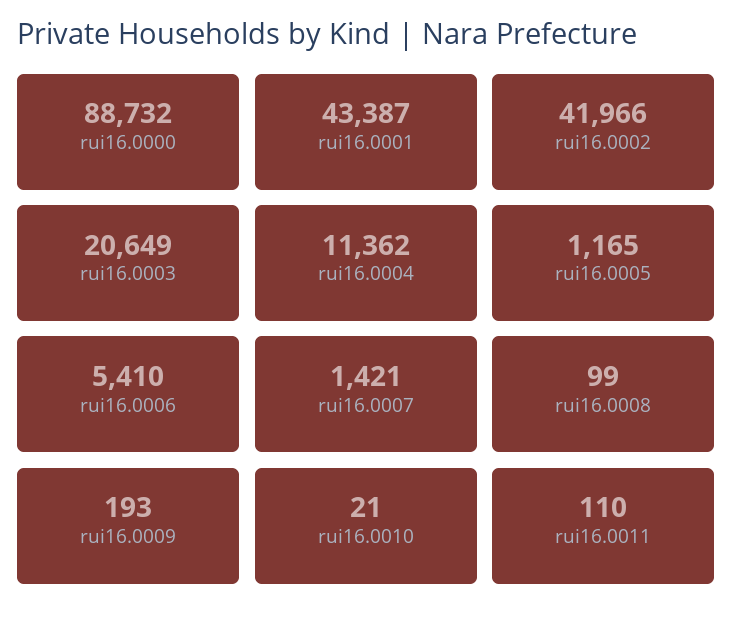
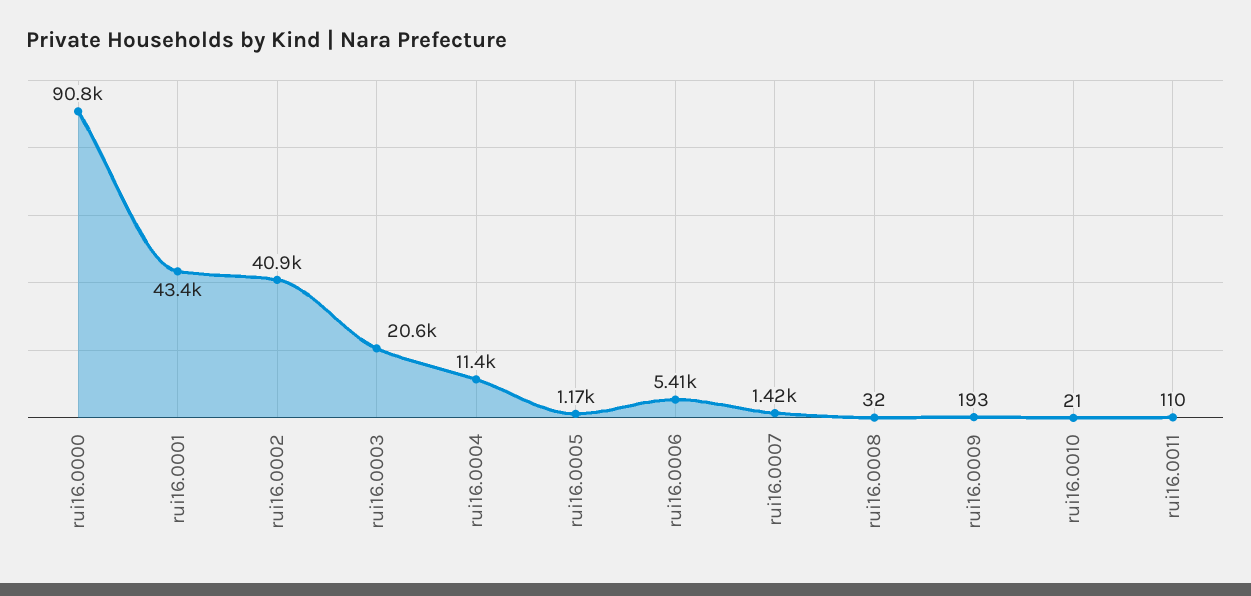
rui16.0000: 88732 -> 90800
rui16.0002: 41966 -> 40900
rui16.0008: 99 -> 32

